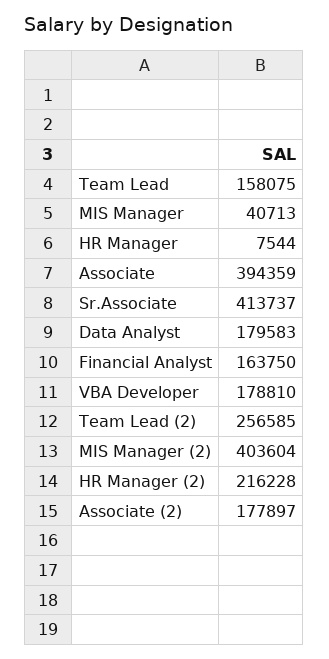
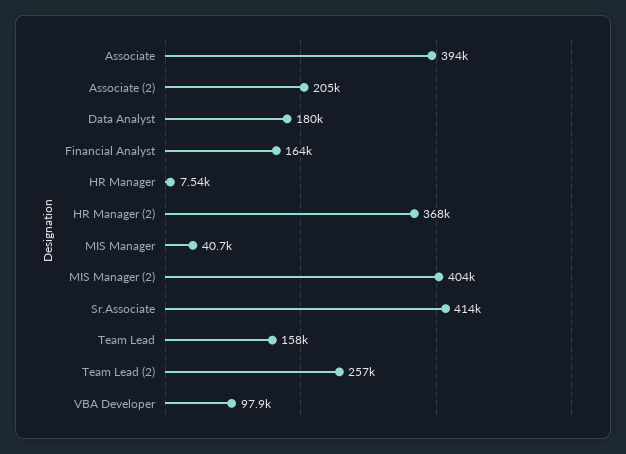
VBA Developer: 178810 -> 97900
HR Manager (2): 216228 -> 368000
Associate (2): 177897 -> 205000

